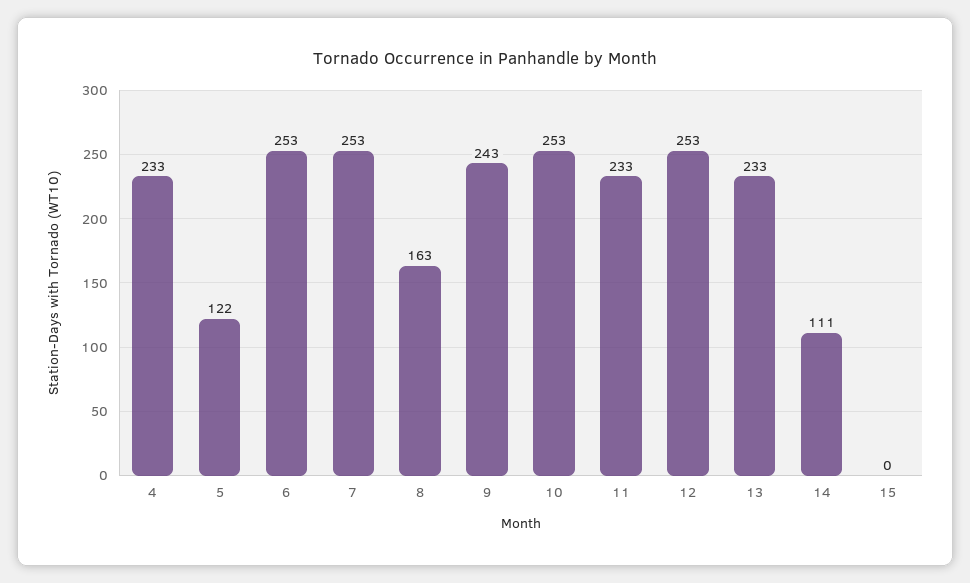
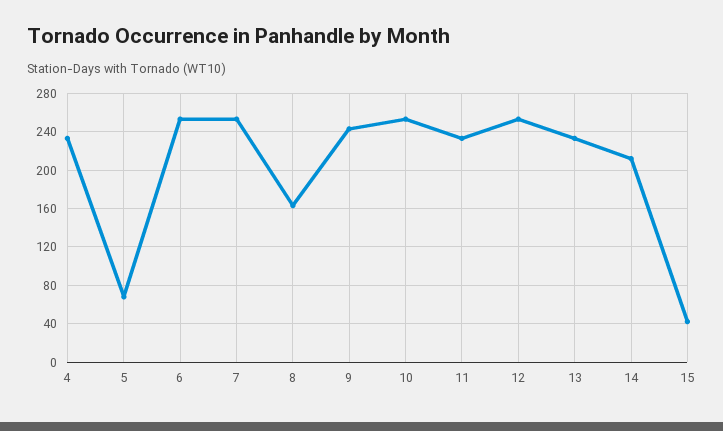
5: 122 -> 70
14: 111 -> 210
15: 0 -> 40

